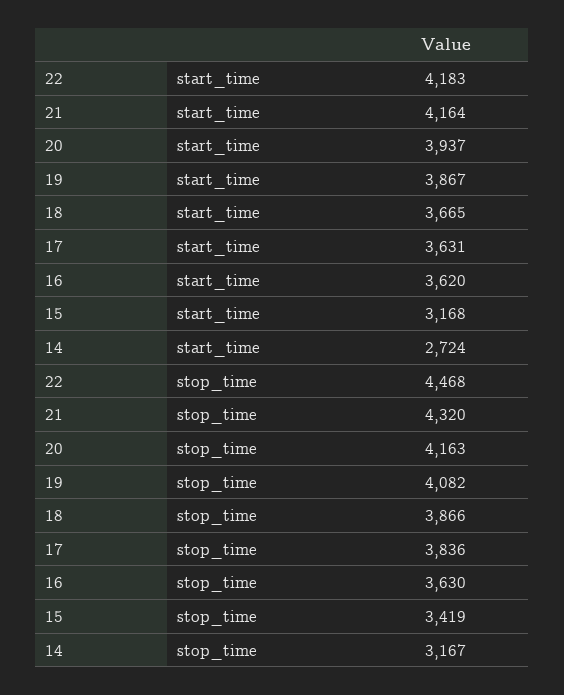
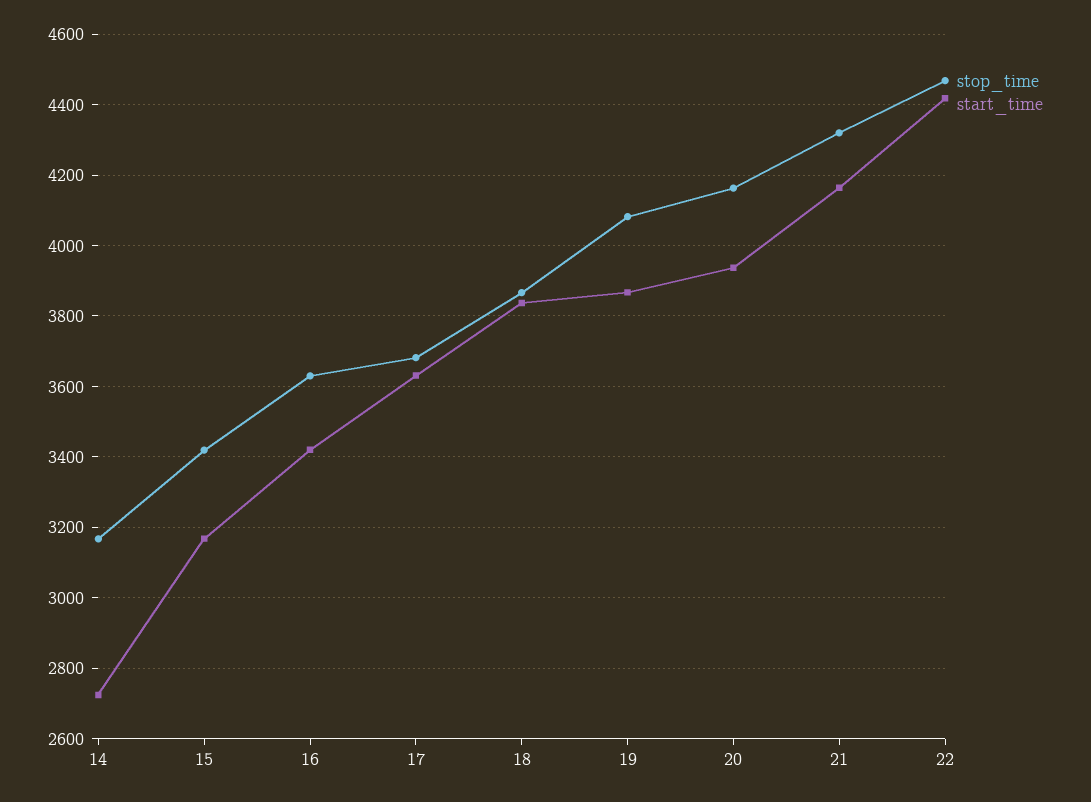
start_time, 22: 4183 -> 4420
start_time, 18: 3665 -> 3840
start_time, 16: 3620 -> 3420
stop_time, 17: 3836 -> 3680

